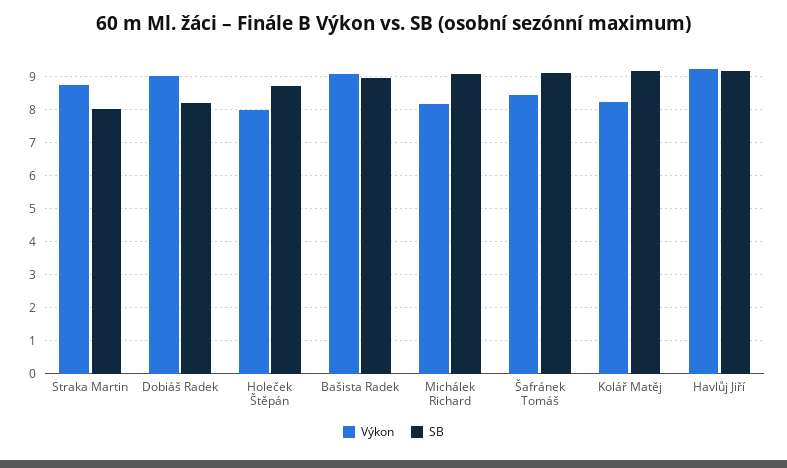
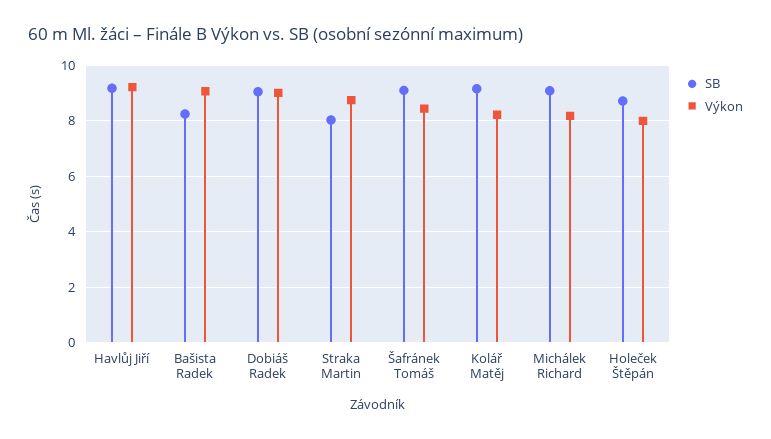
SB, Dobiáš Radek: 8.2 -> 9
SB, Bašista Radek: 9 -> 8.25

